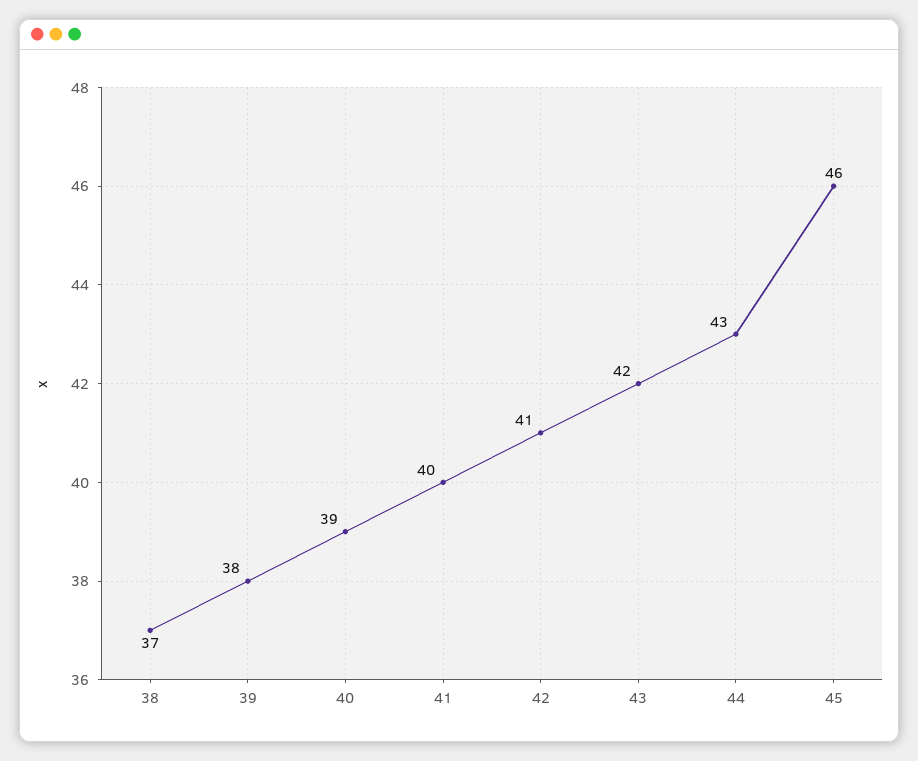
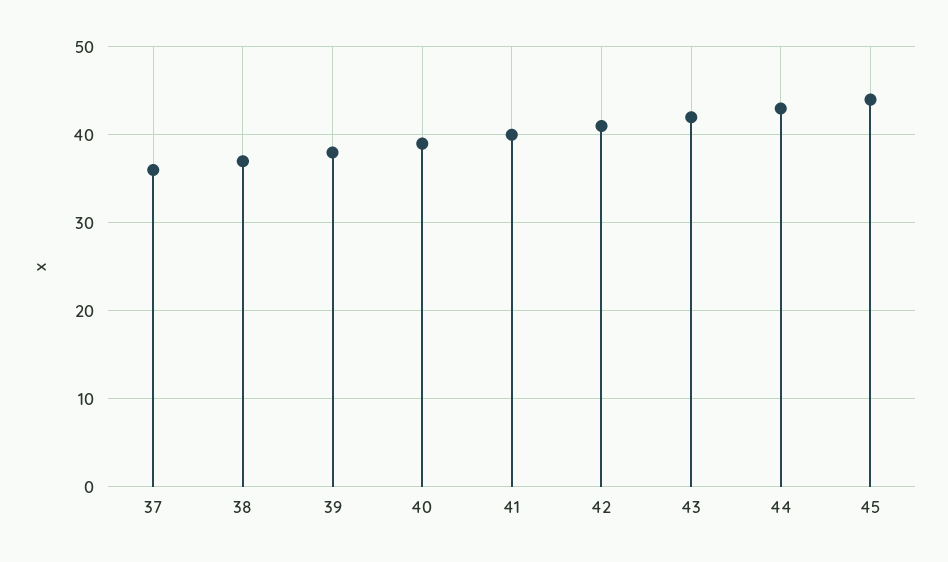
45: 46 -> 44
37: none -> 36

